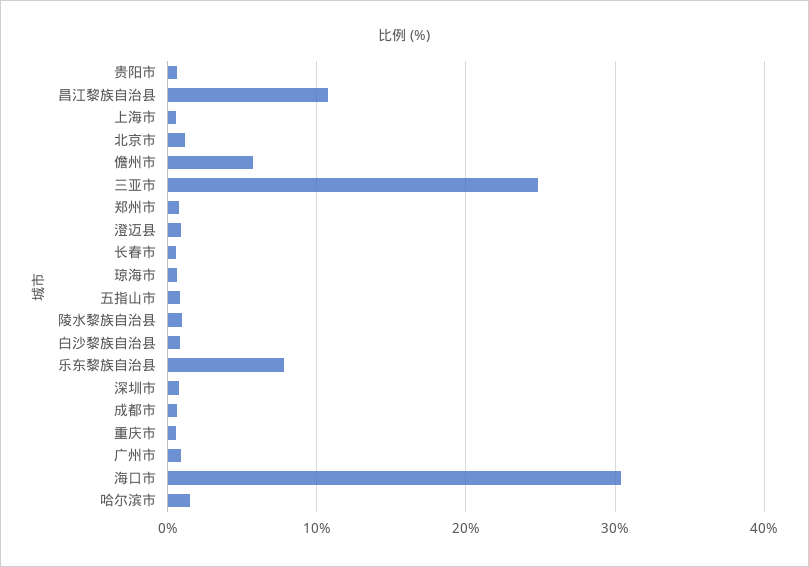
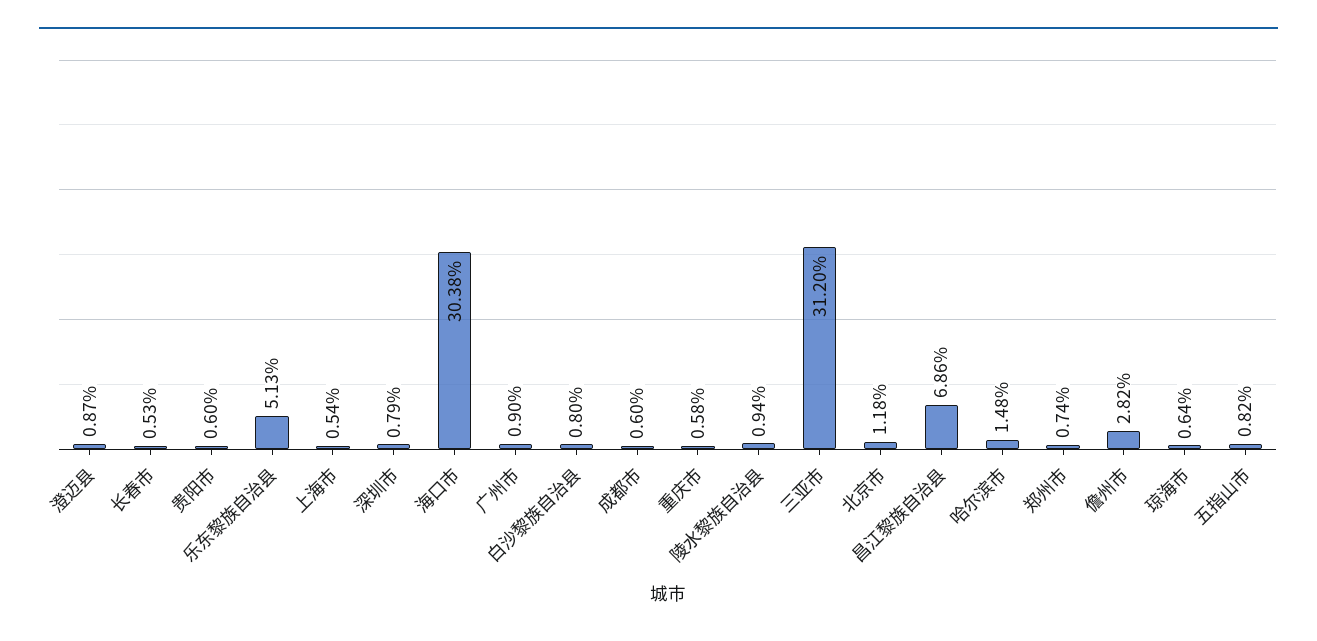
昌江黎族自治县: 11 -> 6.86
儋州市: 6 -> 2.82
三亚市: 25 -> 31.2
乐东黎族自治县: 8 -> 5.13

